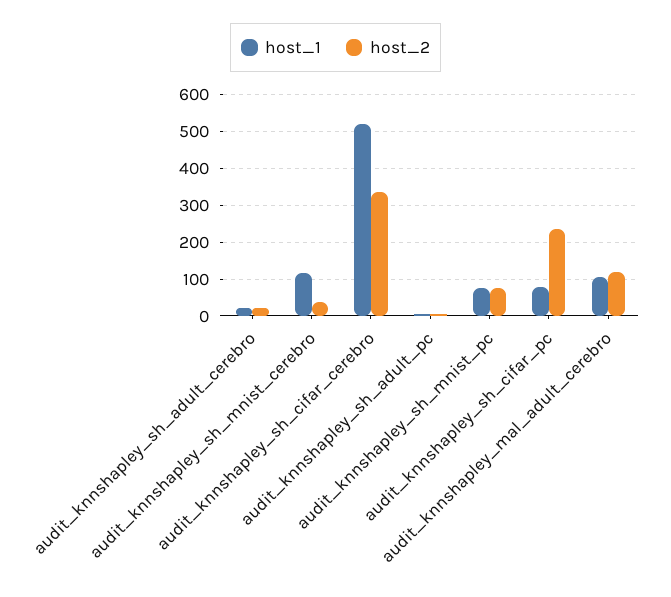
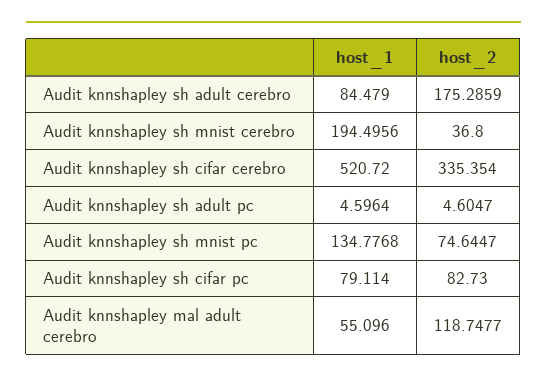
host_1, audit_knnshapley_sh_adult_cerebro: 20 -> 84.479
host_2, audit_knnshapley_sh_adult_cerebro: 20 -> 175.2859
host_1, audit_knnshapley_sh_mnist_cerebro: 120 -> 194.4956
host_1, audit_knnshapley_sh_mnist_pc: 80 -> 134.7768
host_2, audit_knnshapley_sh_cifar_pc: 240 -> 82.73
host_1, audit_knnshapley_mal_adult_cerebro: 100 -> 55.096

